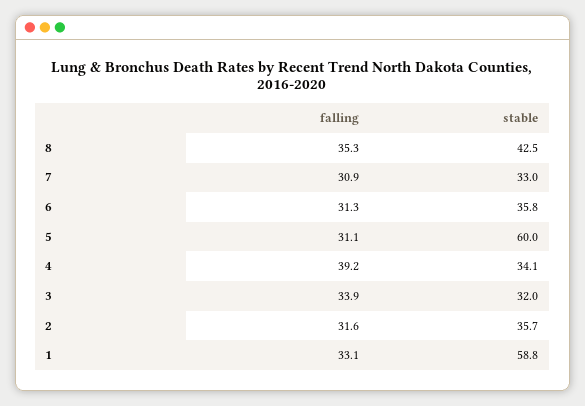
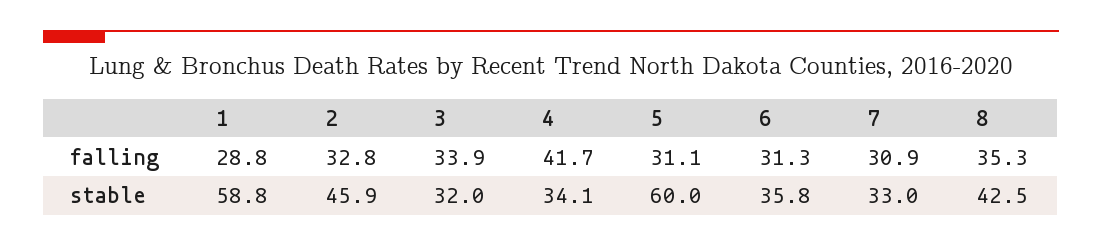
falling, 4: 39.2 -> 41.7
falling, 2: 31.6 -> 32.8
stable, 2: 35.7 -> 45.9
falling, 1: 33.1 -> 28.8

